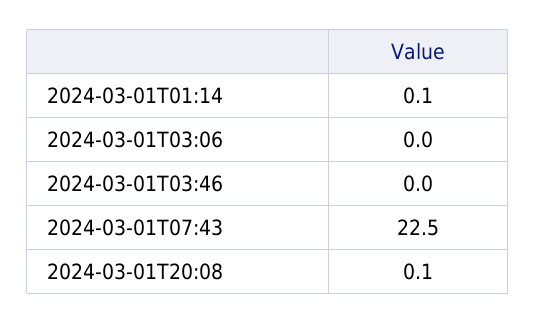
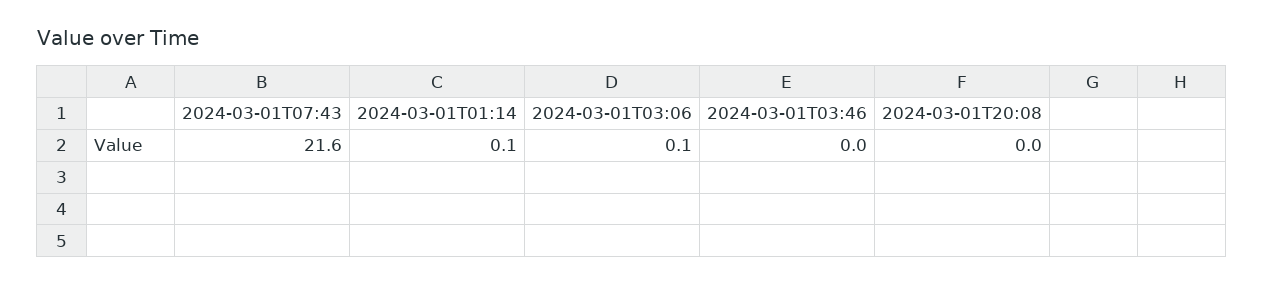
2024-03-01T03:06: 0 -> 0.1
2024-03-01T07:43: 22.5 -> 21.6
2024-03-01T20:08: 0.1 -> 0

